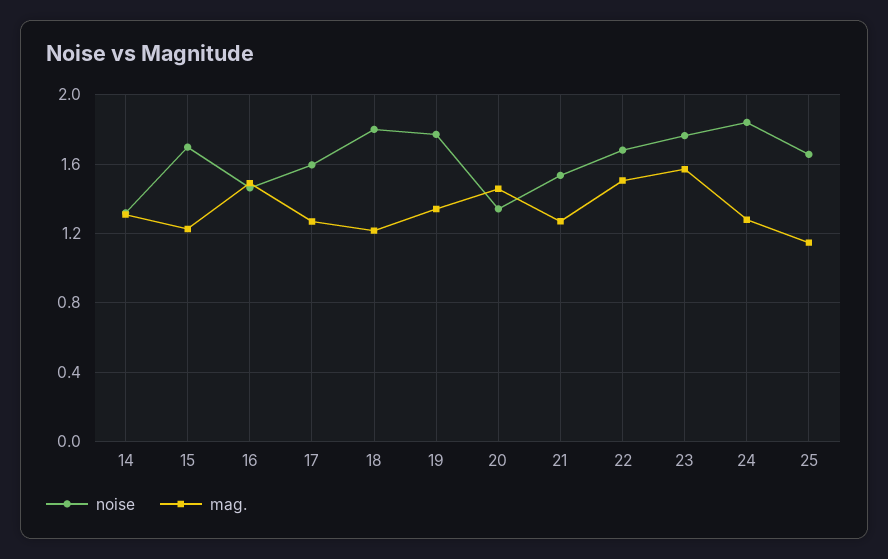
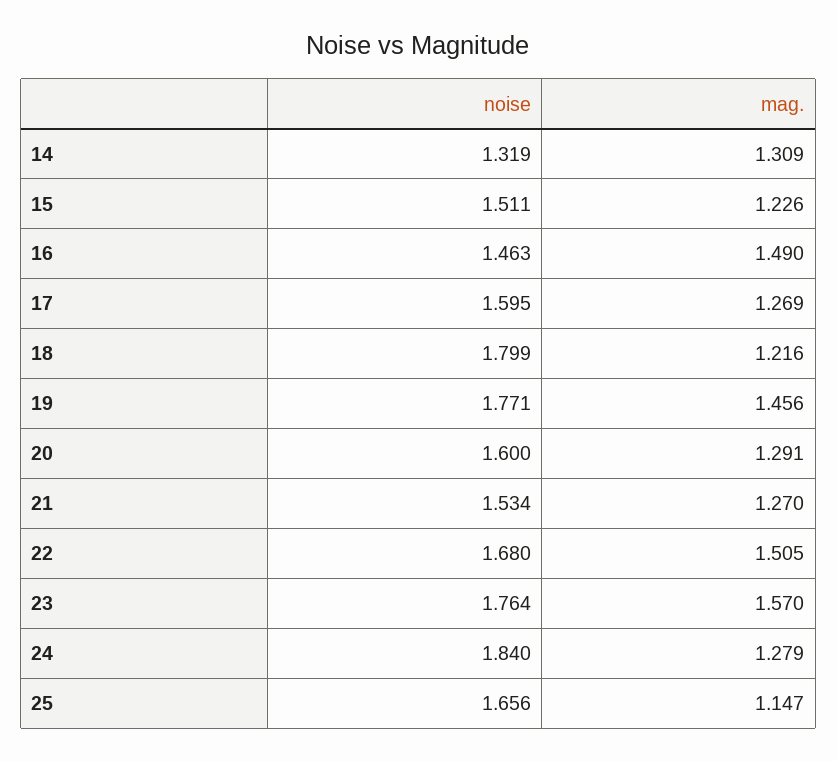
noise, 15: 1.7 -> 1.511
mag., 19: 1.35 -> 1.456
noise, 20: 1.35 -> 1.6
mag., 20: 1.45 -> 1.291

